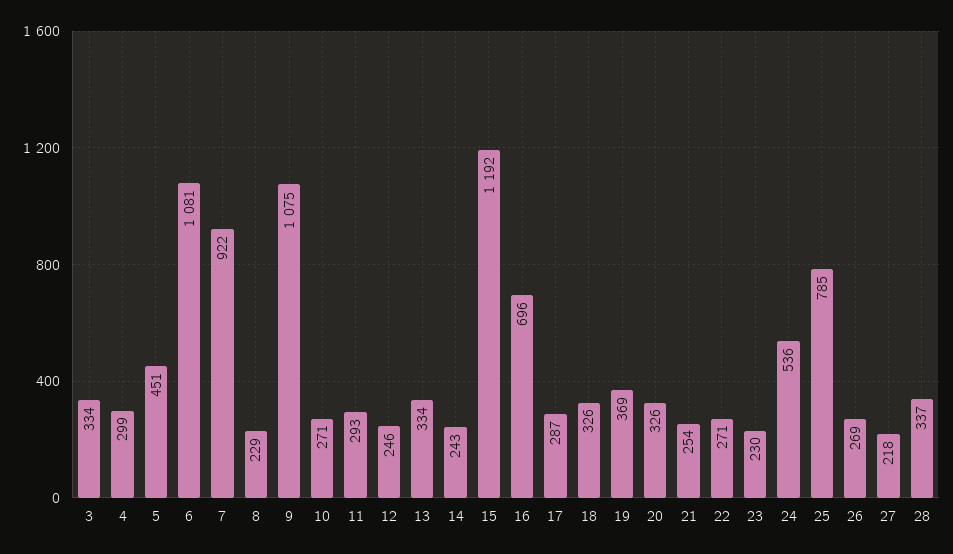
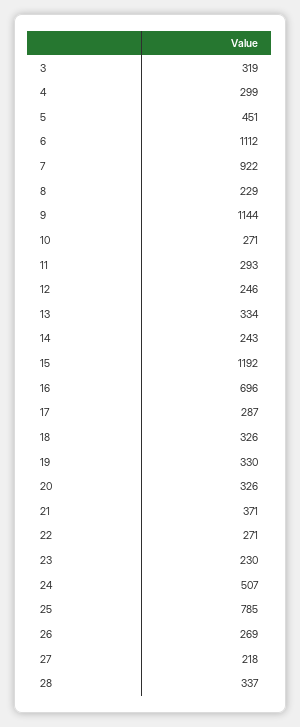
3: 334 -> 319
6: 1081 -> 1112
9: 1075 -> 1144
19: 369 -> 330
21: 254 -> 371
24: 536 -> 507

